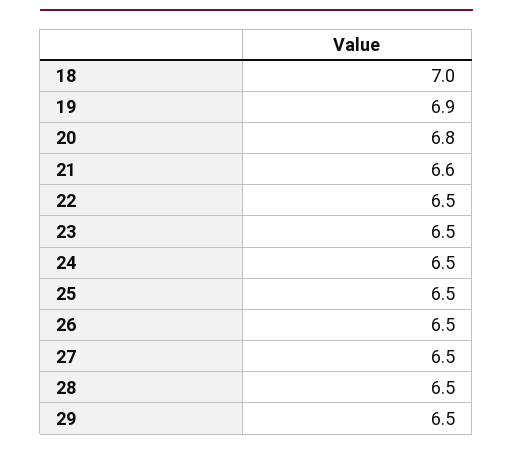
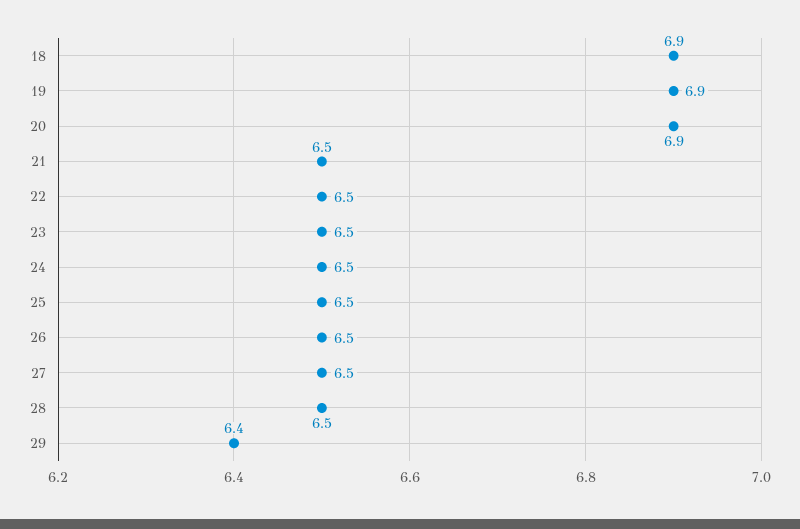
18: 7 -> 6.9
20: 6.8 -> 6.9
21: 6.6 -> 6.5
29: 6.5 -> 6.4

